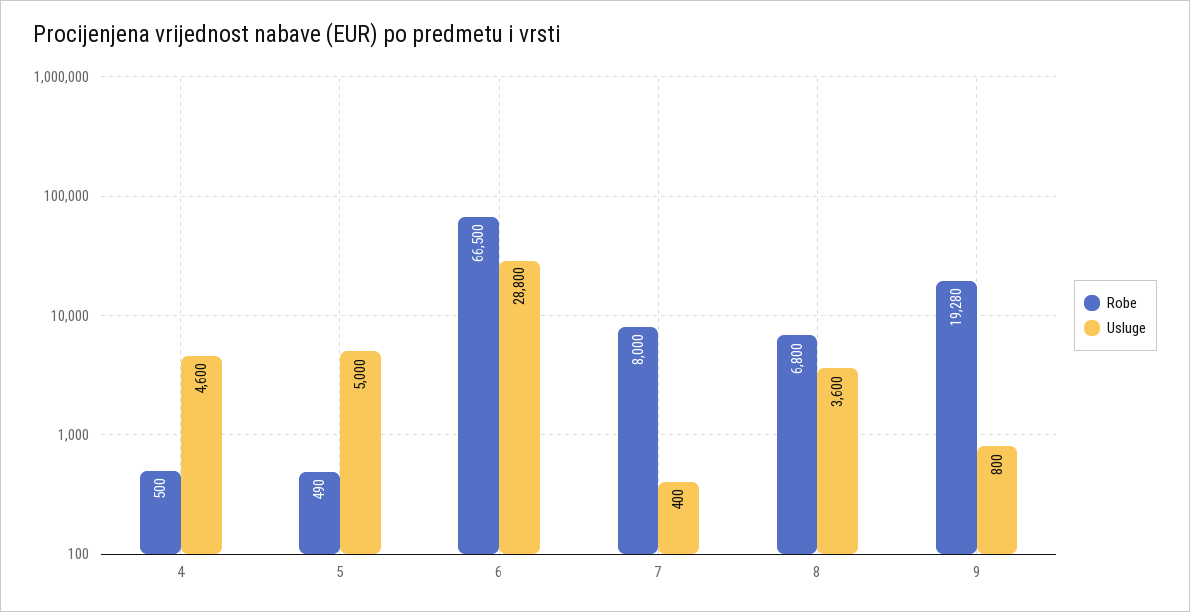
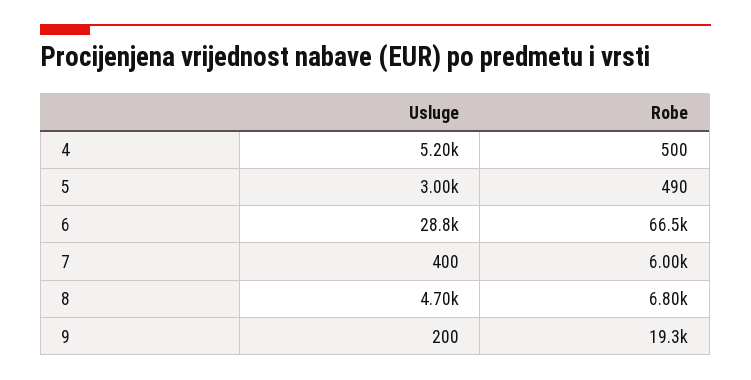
Usluge, 4: 4600 -> 5200
Usluge, 5: 5000 -> 3000
Robe, 7: 8000 -> 6000
Usluge, 8: 3600 -> 4700
Usluge, 9: 800 -> 200

